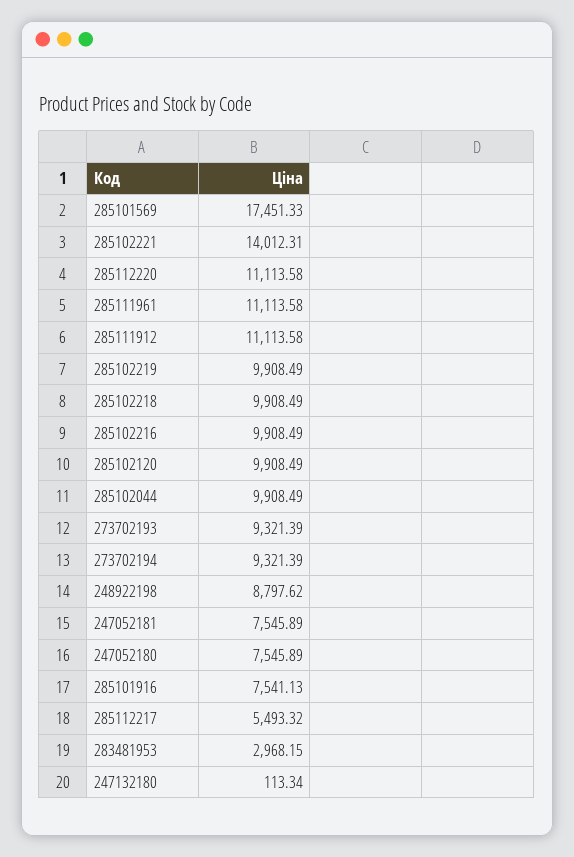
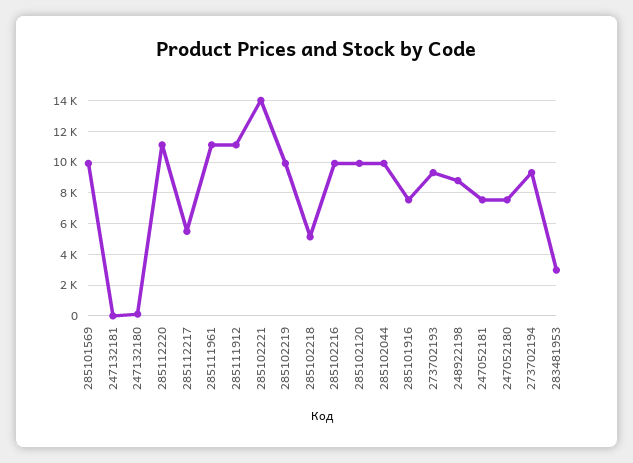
285101569: 17451.33 -> 10000
285102218: 9908.49 -> 5000
247132181: none -> 0

